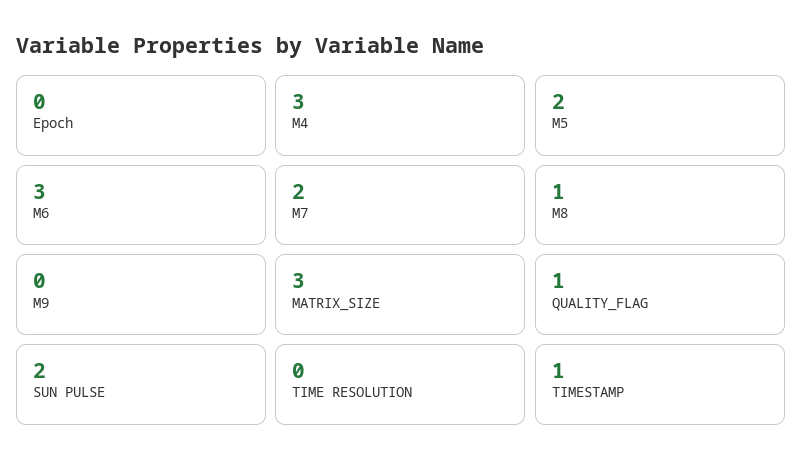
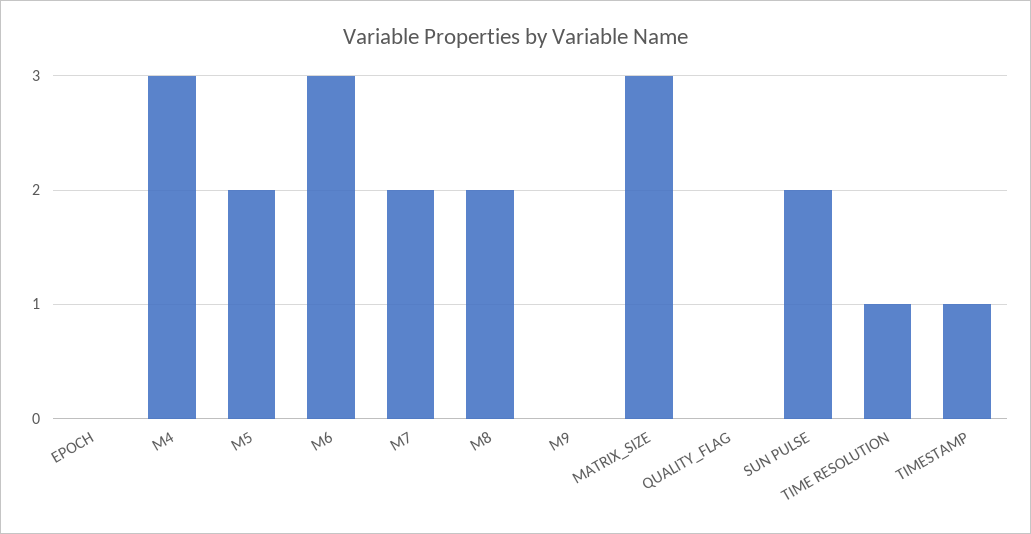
M8: 1 -> 2
QUALITY_FLAG: 1 -> 0
TIME RESOLUTION: 0 -> 1

